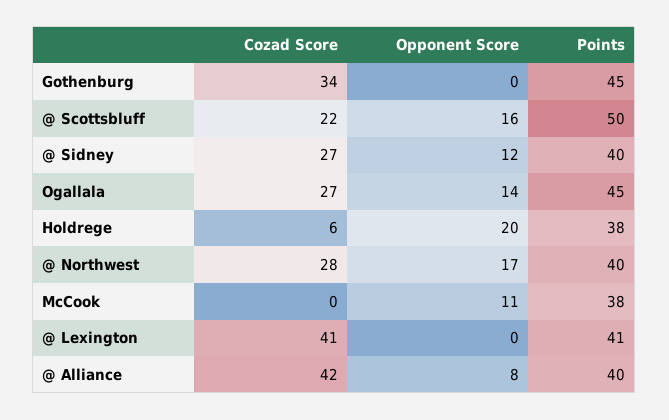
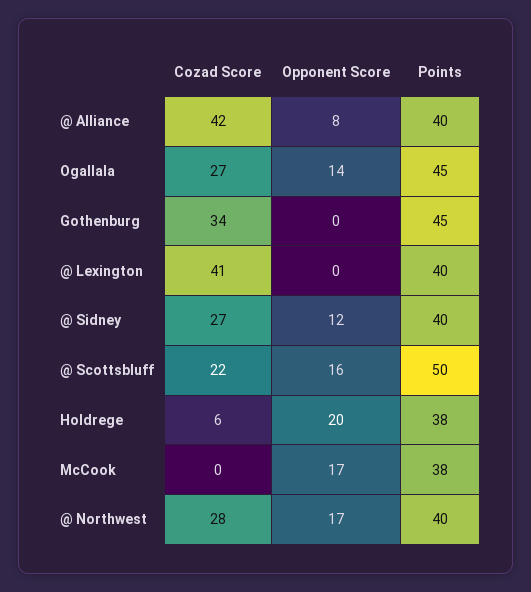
Opponent Score, McCook: 11 -> 17
Points, @ Lexington: 41 -> 40

